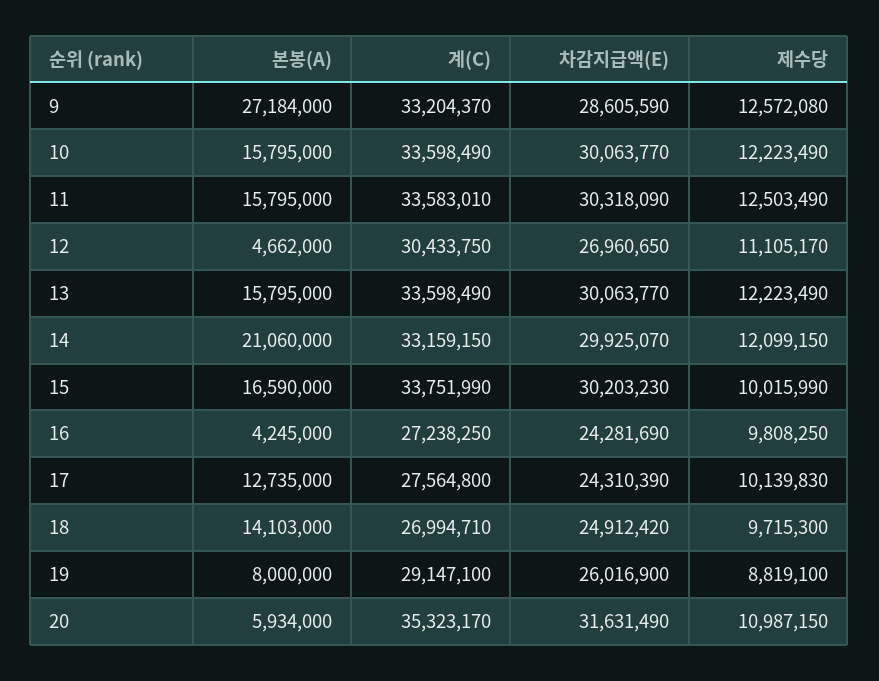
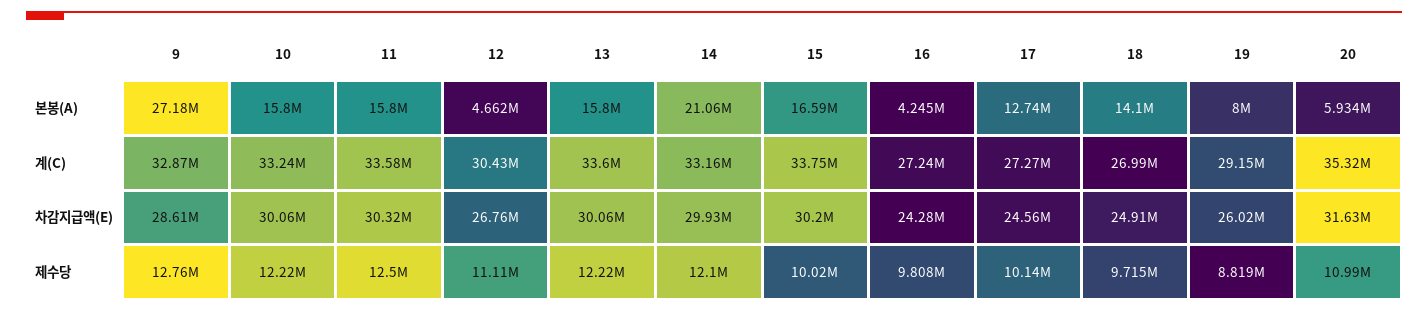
계(C), 9: 33204370 -> 32870000
제수당, 9: 12572080 -> 12760000
계(C), 10: 33598490 -> 33240000
차감지급액(E), 12: 26960650 -> 26760000
계(C), 17: 27564800 -> 27270000
차감지급액(E), 17: 24310390 -> 24560000

